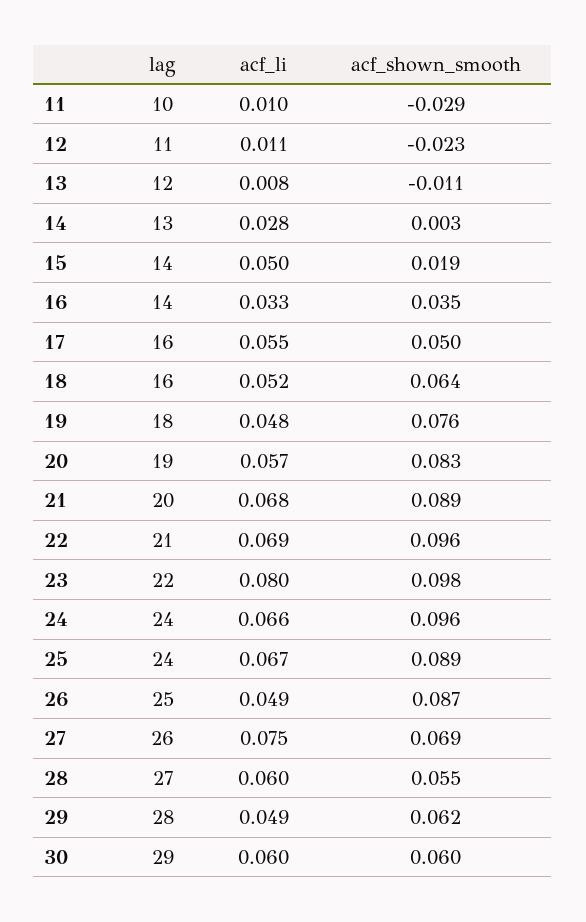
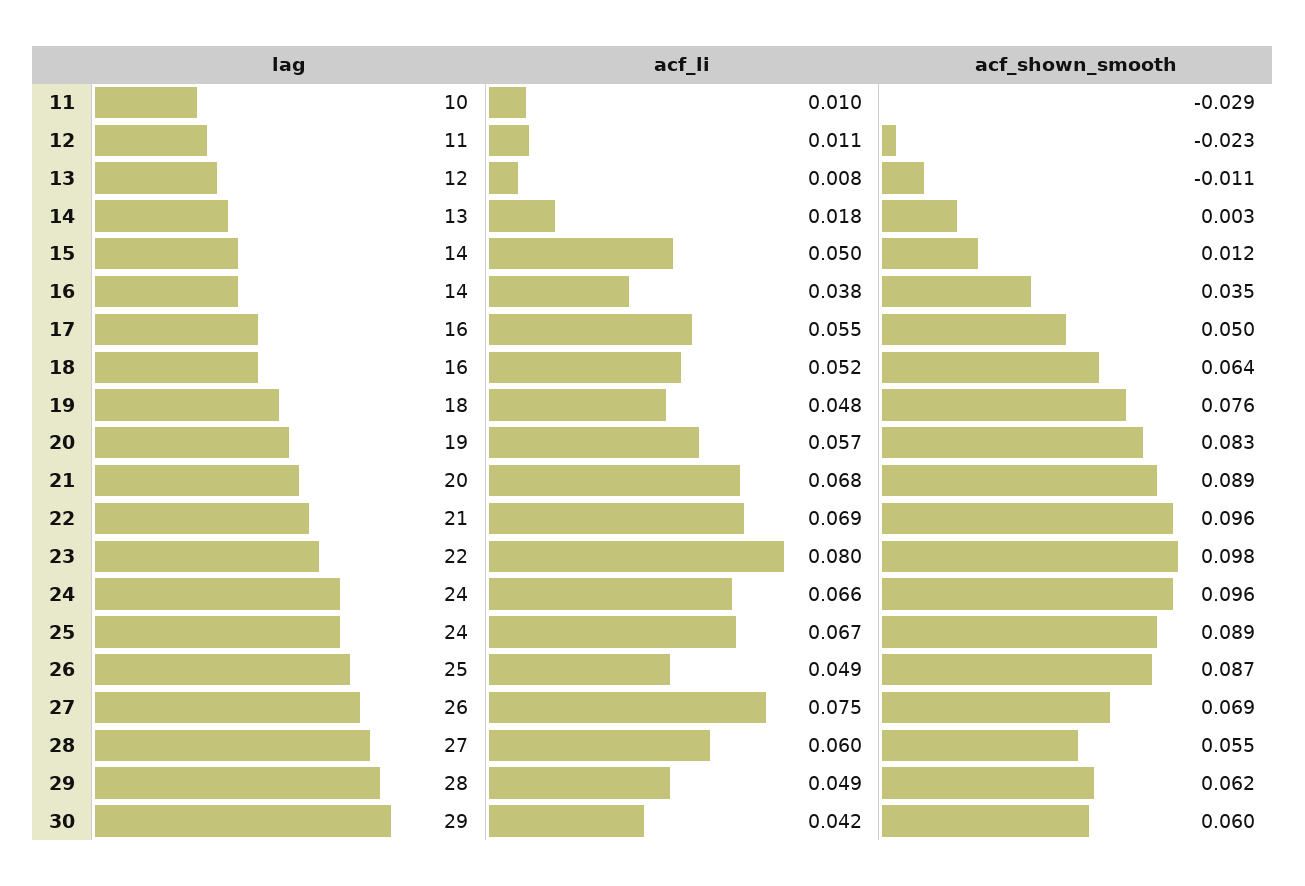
acf_li, 14: 0.028 -> 0.018
acf_shown_smooth, 15: 0.019 -> 0.012
acf_li, 16: 0.033 -> 0.038
acf_li, 30: 0.06 -> 0.042

